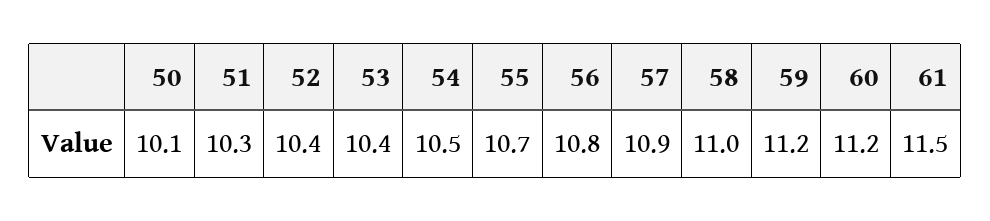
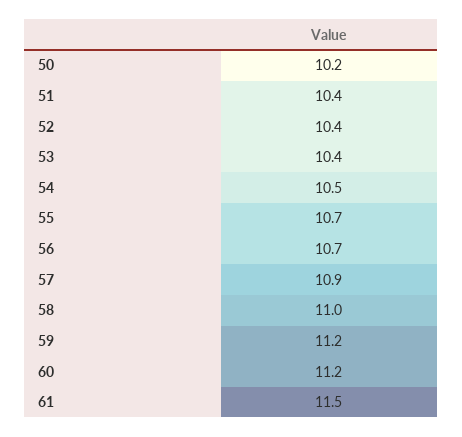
50: 10.1 -> 10.2
51: 10.3 -> 10.4
56: 10.8 -> 10.7

